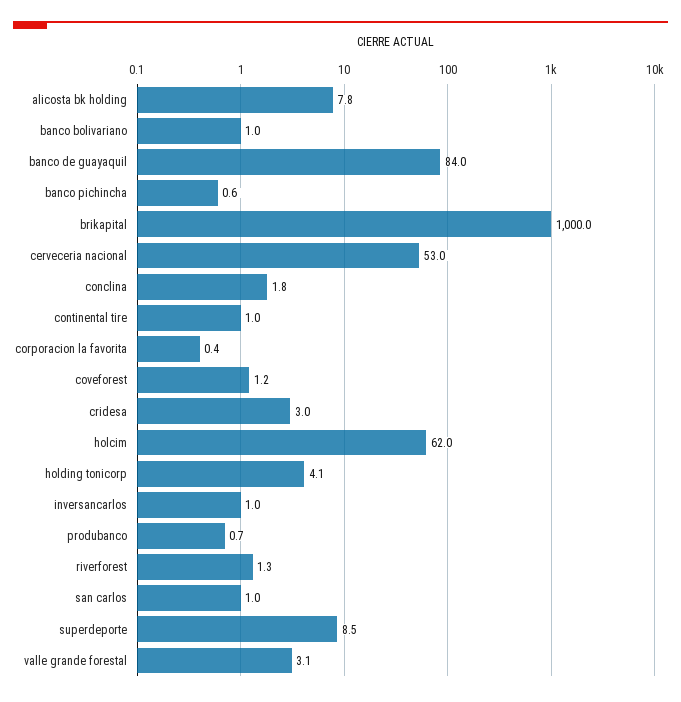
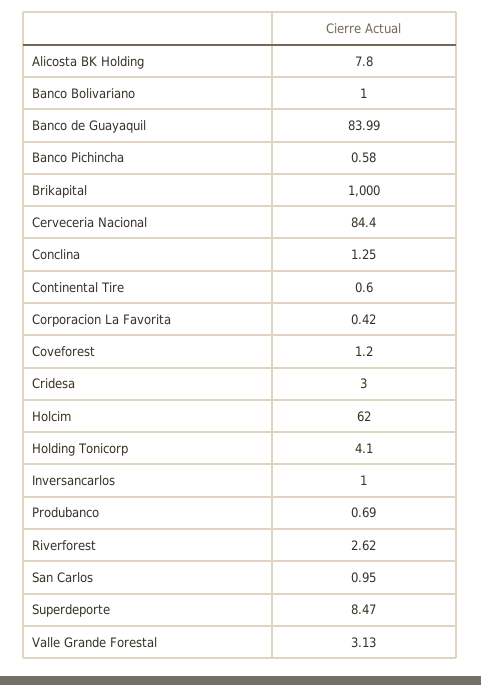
cerveceria nacional: 53 -> 84.4
conclina: 1.8 -> 1.25
continental tire: 1 -> 0.6
riverforest: 1.3 -> 2.62

